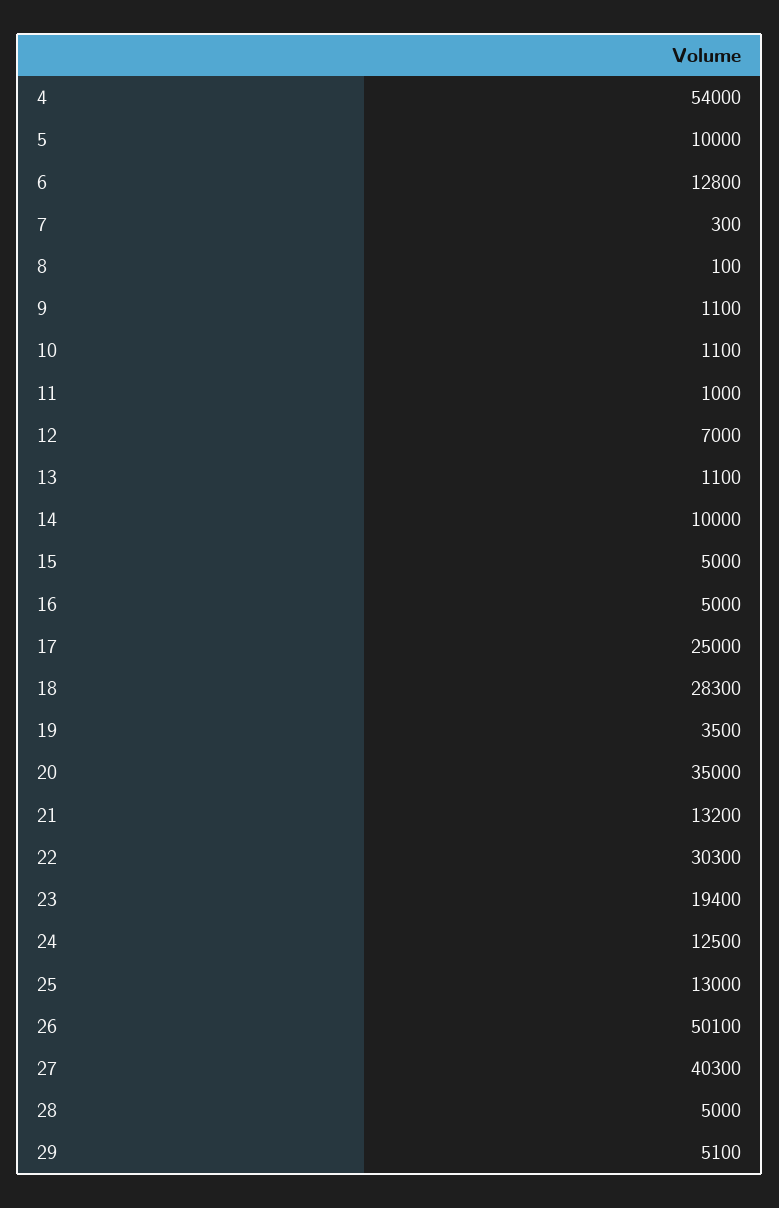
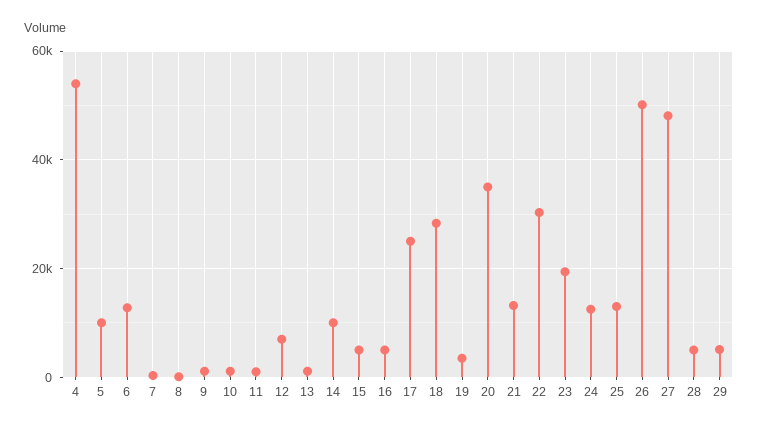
27: 40300 -> 48000

